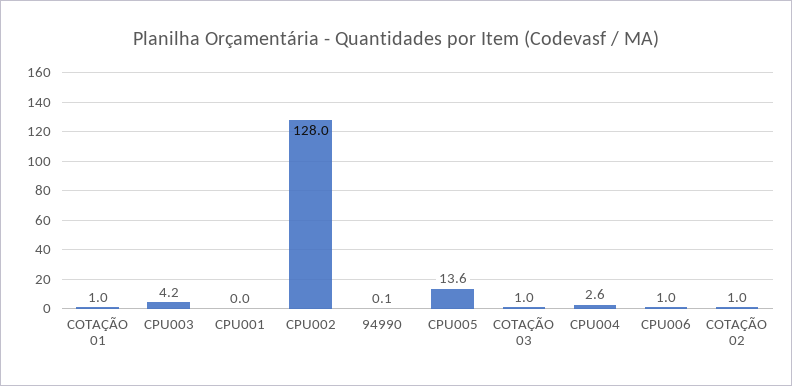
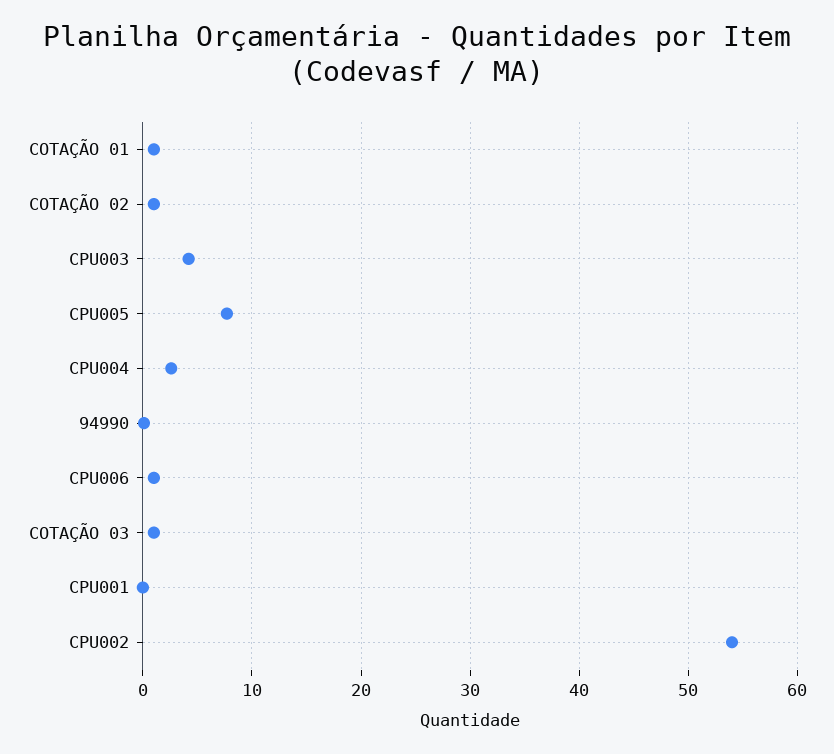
CPU002: 128 -> 54
CPU005: 13.6 -> 8

